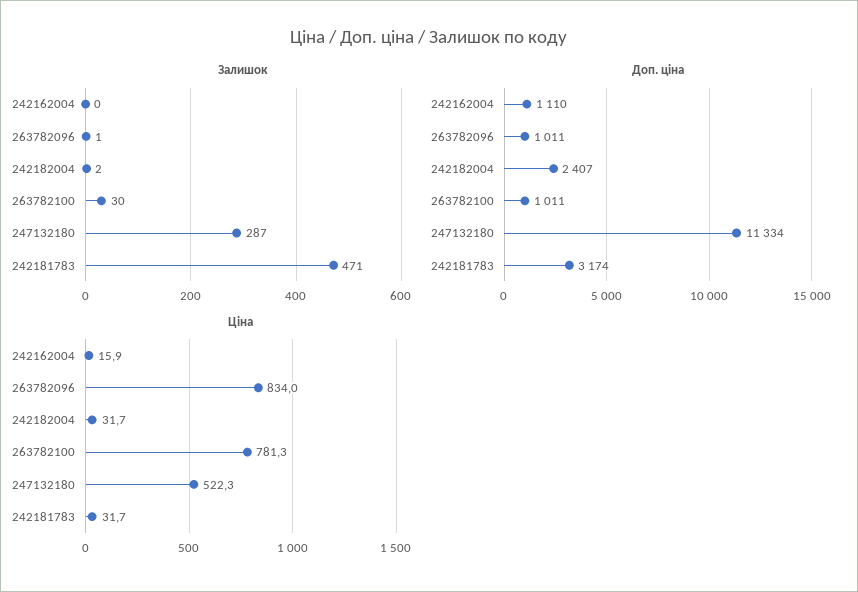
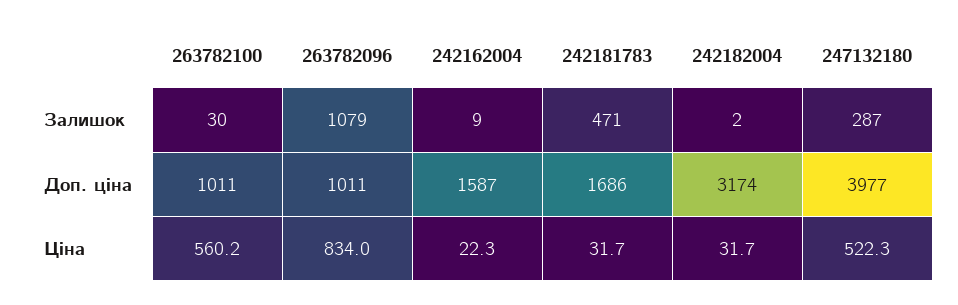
Залишок, 242162004: 0 -> 9
Залишок, 263782096: 1 -> 1079
Доп. ціна, 242162004: 1110 -> 1587
Доп. ціна, 242182004: 2407 -> 3174
Доп. ціна, 247132180: 11334 -> 3977
Доп. ціна, 242181783: 3174 -> 1686
Ціна, 242162004: 15.9 -> 22.3
Ціна, 263782100: 781.3 -> 560.2

